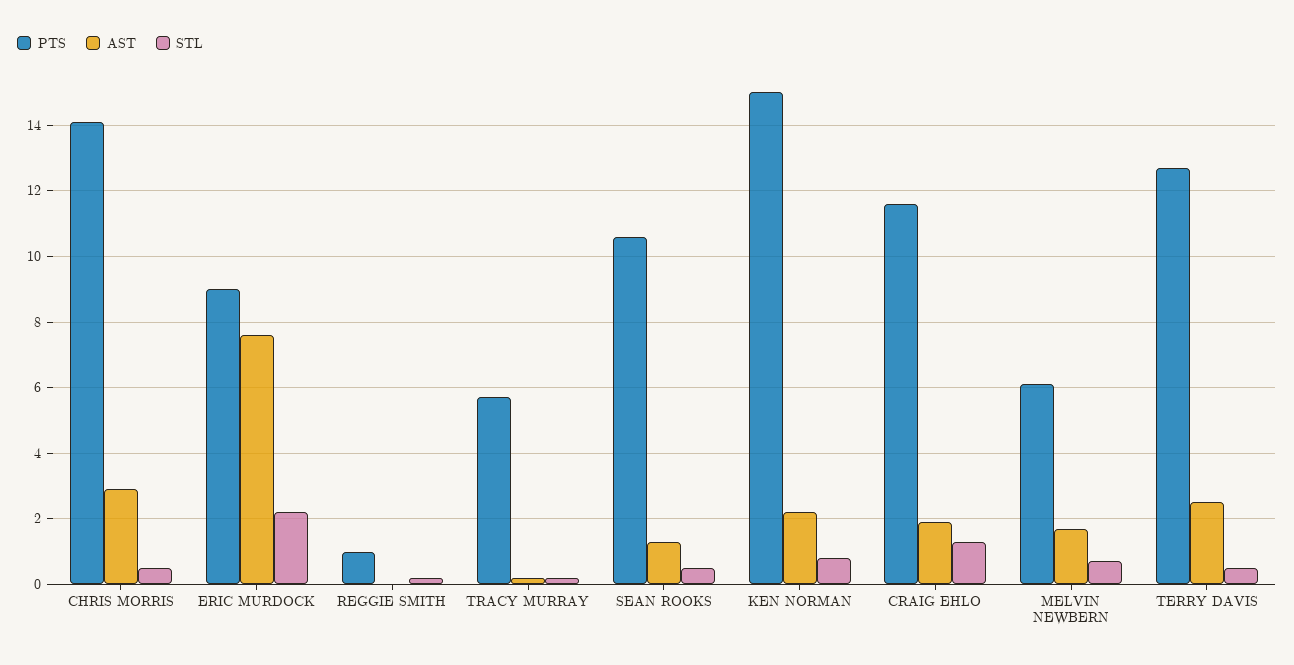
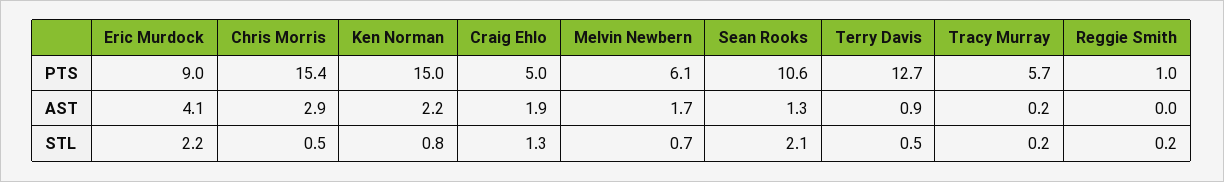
PTS, CHRIS MORRIS: 14 -> 15.4
AST, ERIC MURDOCK: 7.5 -> 4.1
STL, SEAN ROOKS: 0.5 -> 2.1
PTS, CRAIG EHLO: 11.5 -> 5
AST, TERRY DAVIS: 2.5 -> 0.9

